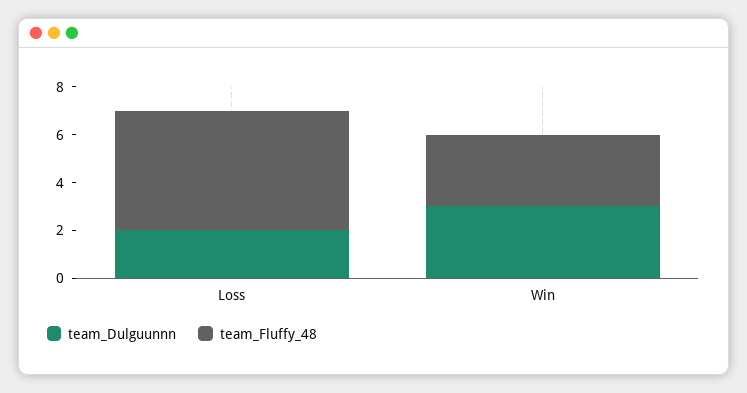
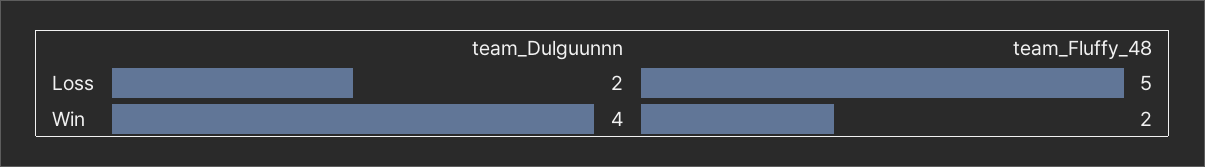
team_Dulguunnn, Win: 3 -> 4
team_Fluffy_48, Win: 3 -> 2

